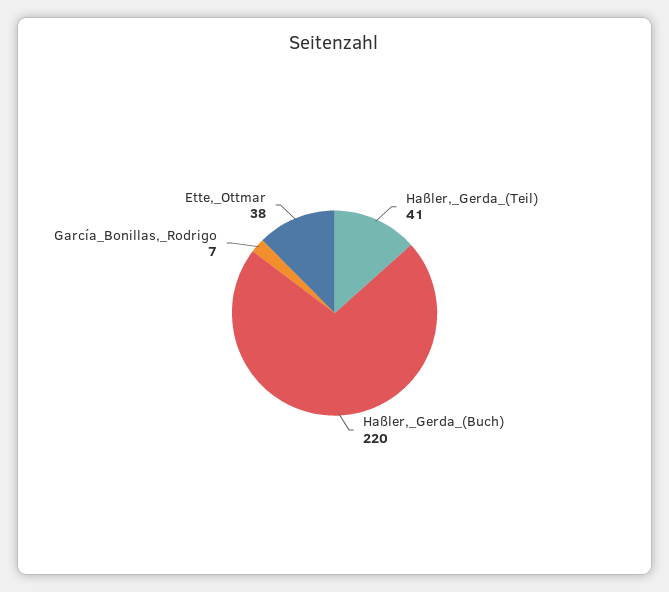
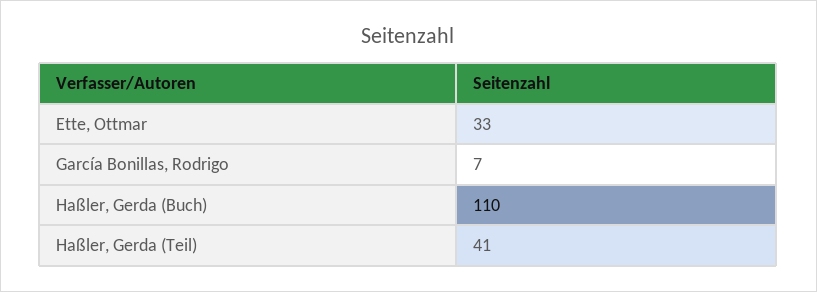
Haßler,_Gerda_(Buch): 220 -> 110
Ette,_Ottmar: 38 -> 33

